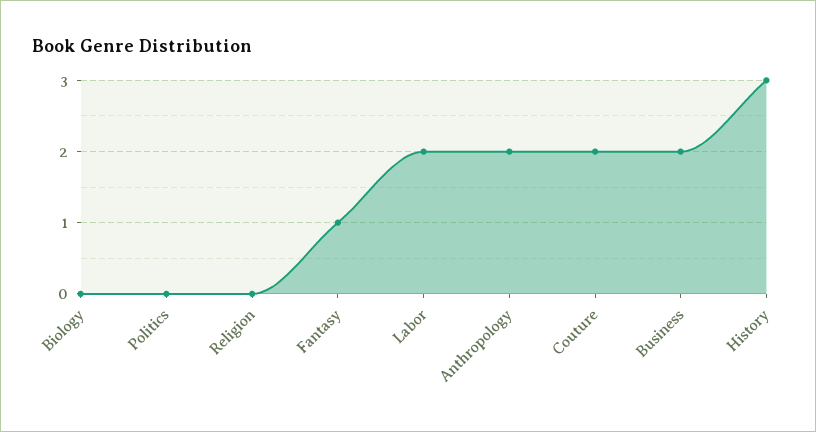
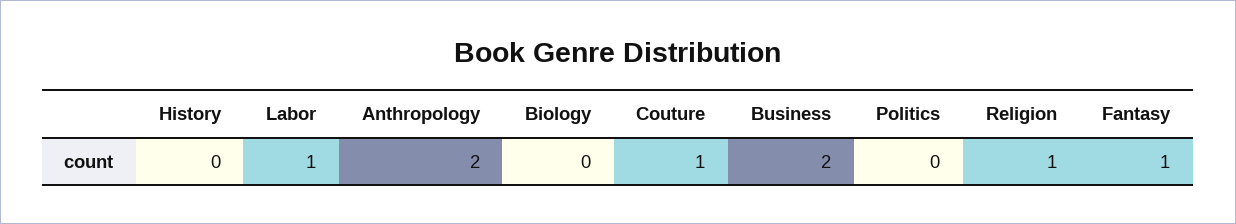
Religion: 0 -> 1
Labor: 2 -> 1
Couture: 2 -> 1
History: 3 -> 0

